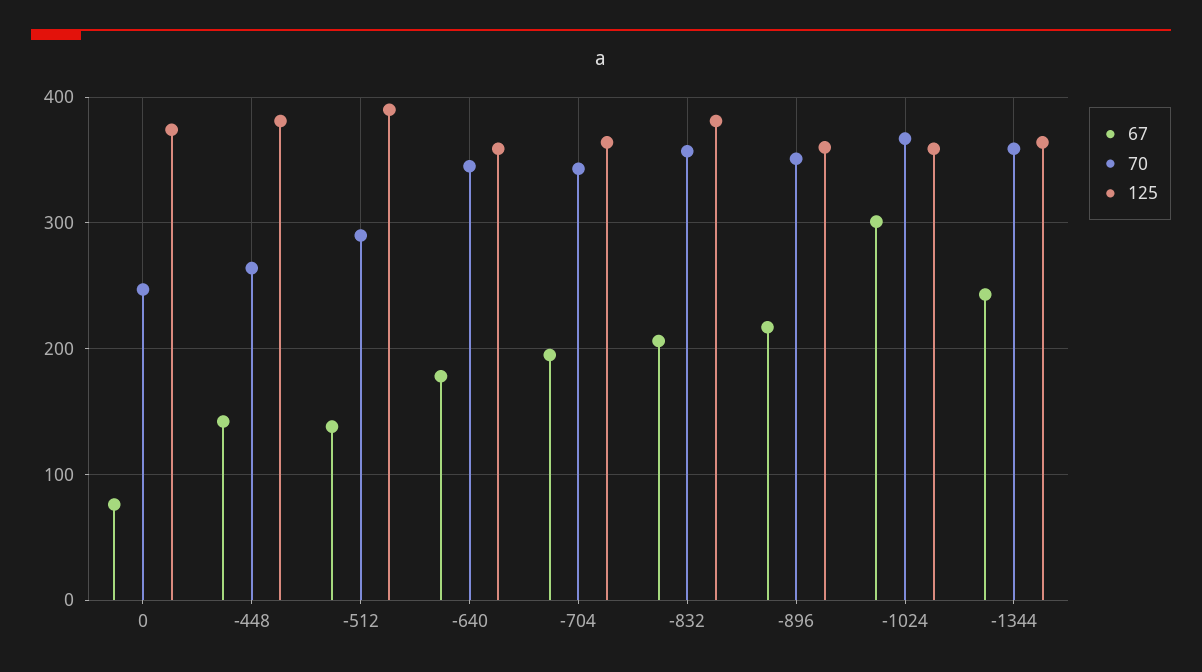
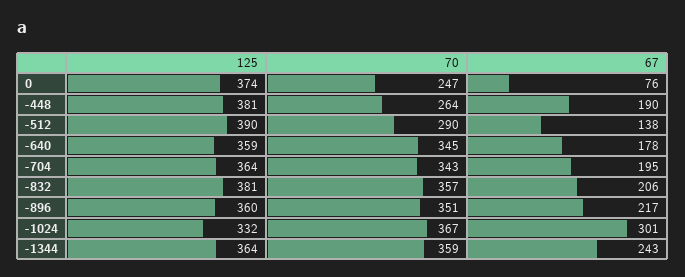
67, -448: 140 -> 190
125, -1024: 360 -> 332

